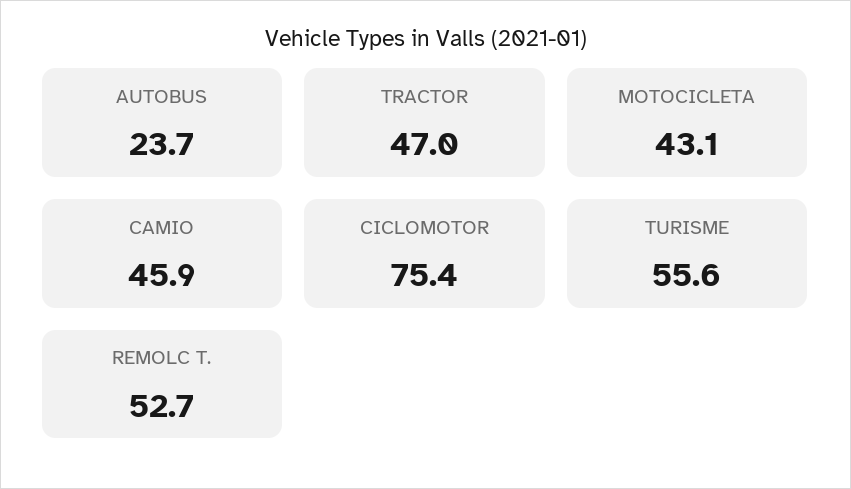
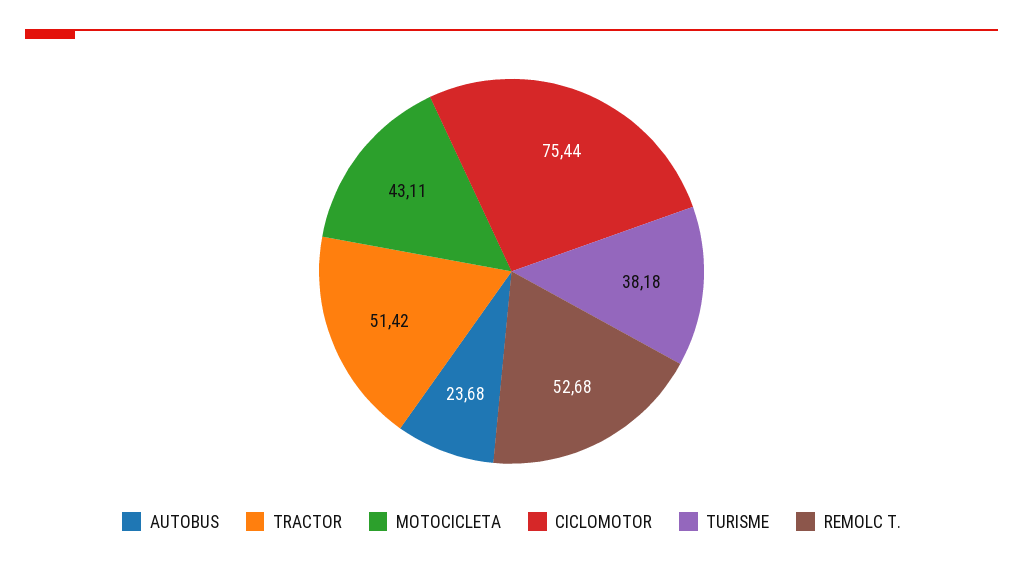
TRACTOR: 47 -> 51.42
CAMIO: 45.9 -> none
TURISME: 55.6 -> 38.18

